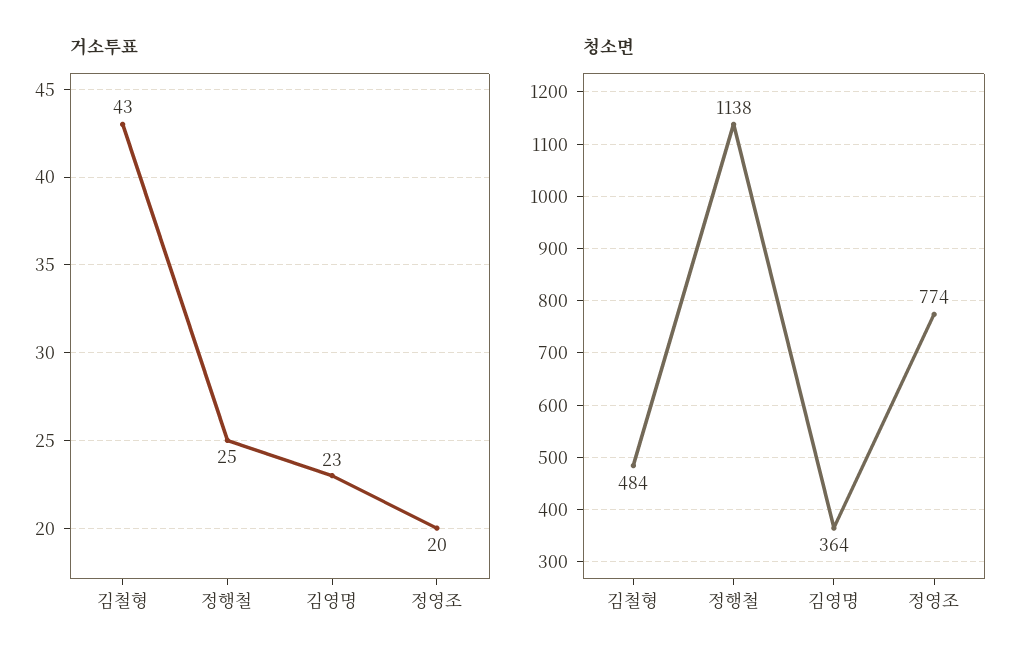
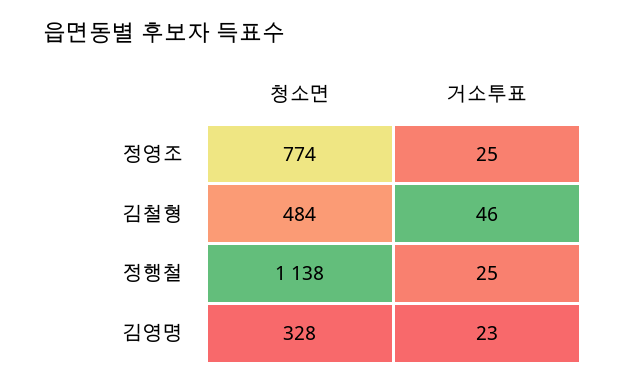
거소투표, 김철형: 43 -> 46
거소투표, 정영조: 20 -> 25
청소면, 김영명: 364 -> 328

